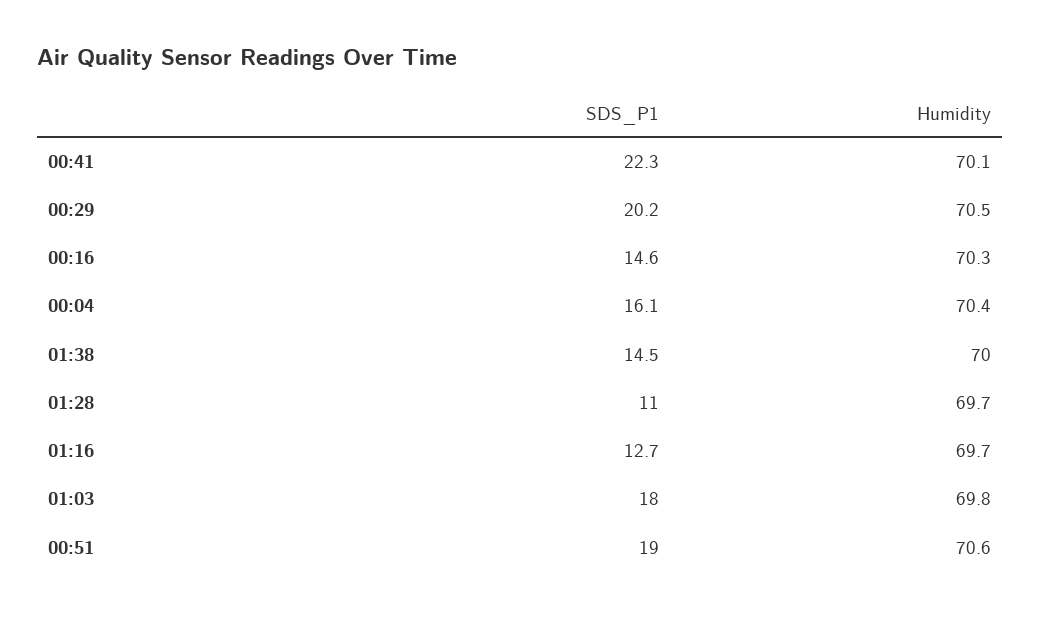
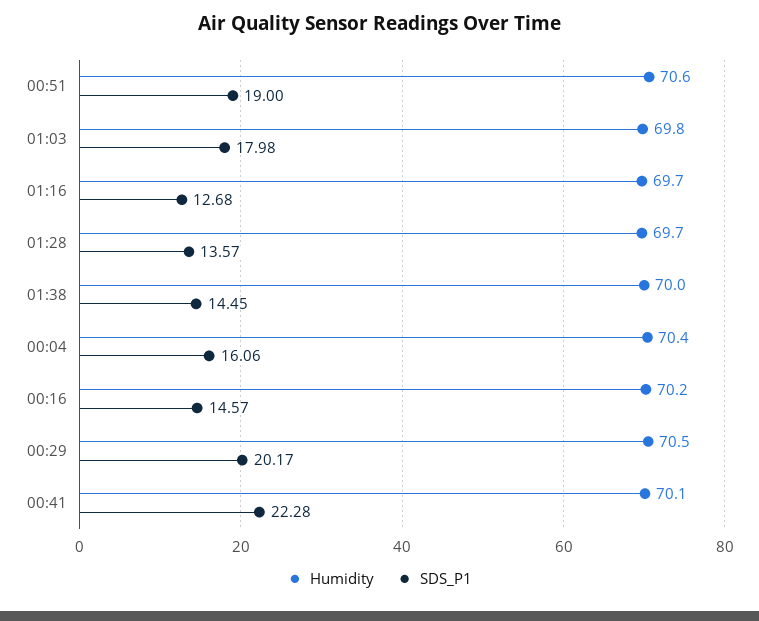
Humidity, 00:16: 70.3 -> 70.2
SDS_P1, 01:28: 11 -> 13.57

